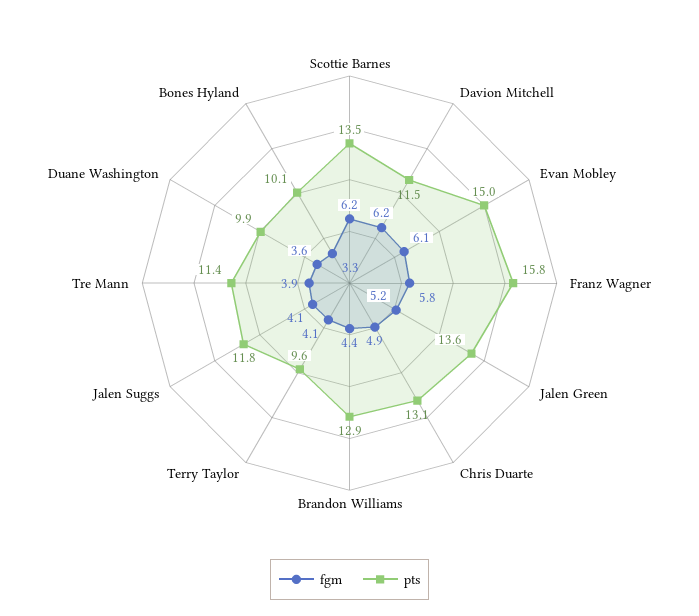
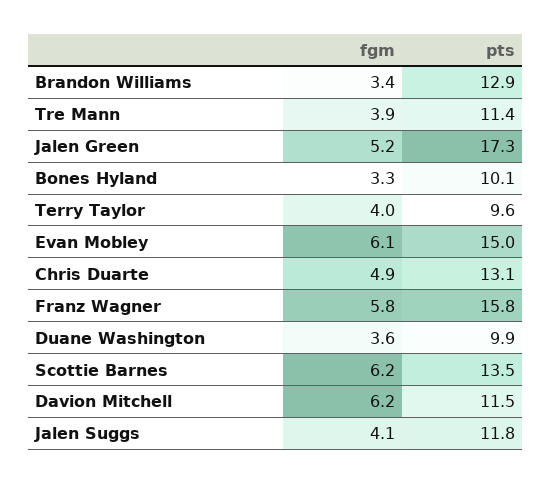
pts, Jalen Green: 13.6 -> 17.3
fgm, Brandon Williams: 4.4 -> 3.4
fgm, Terry Taylor: 4.1 -> 4

